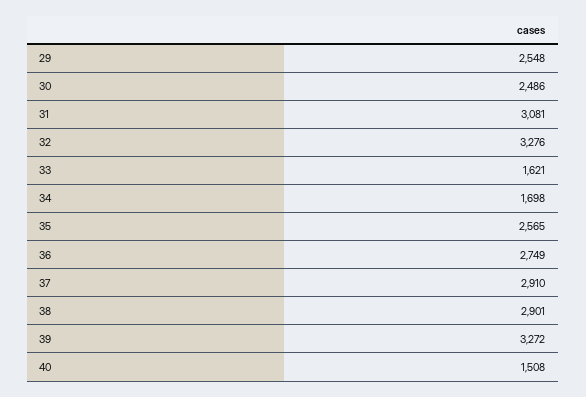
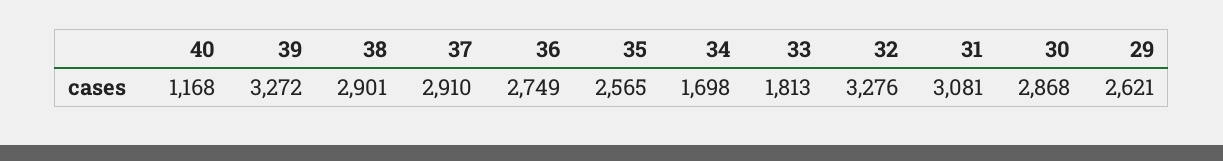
29: 2548 -> 2621
30: 2486 -> 2868
33: 1621 -> 1813
40: 1508 -> 1168

